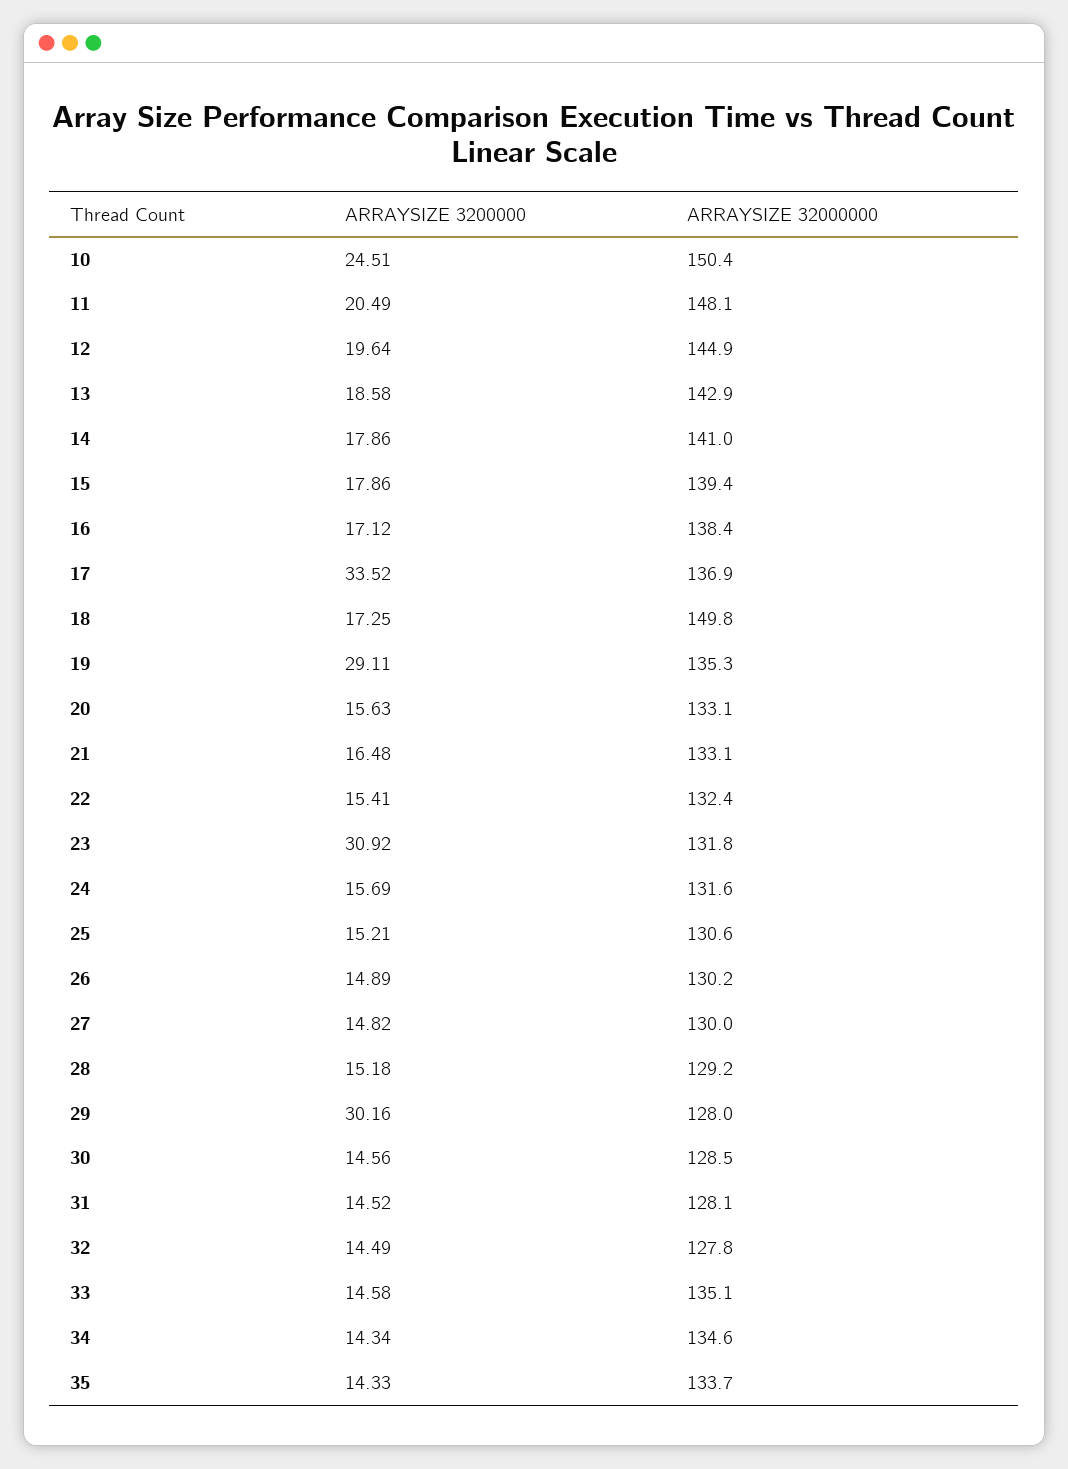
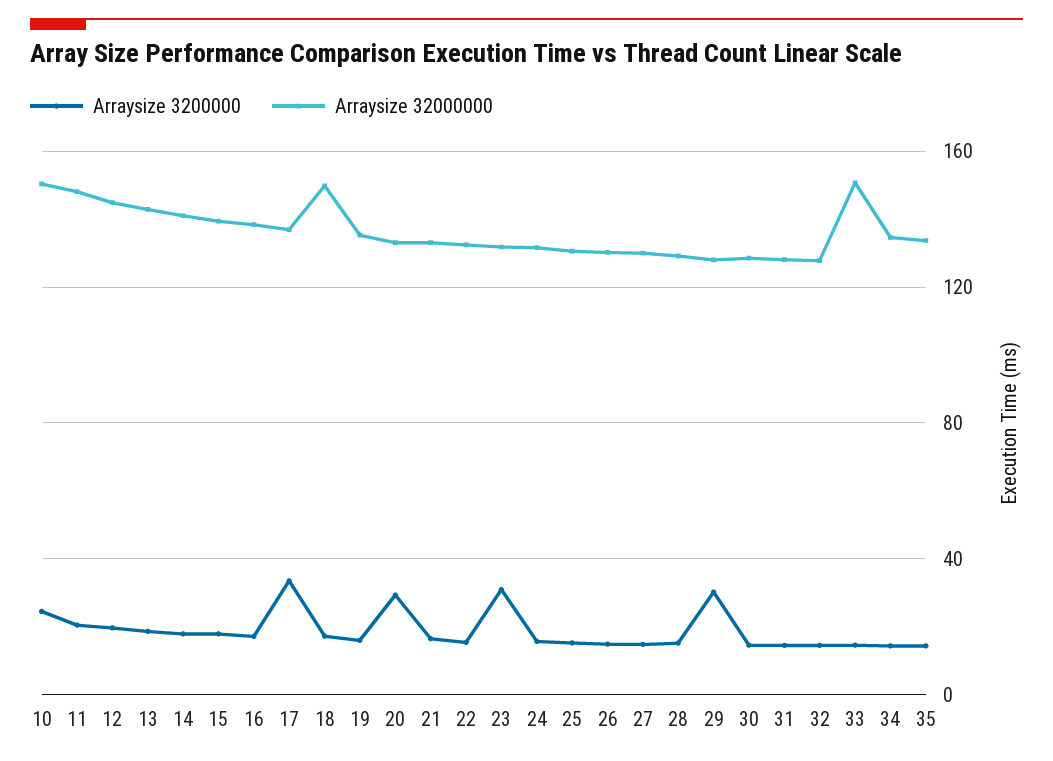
ARRAYSIZE 3200000, 19: 29.11 -> 15
ARRAYSIZE 3200000, 20: 15.63 -> 30
ARRAYSIZE 32000000, 33: 135.1 -> 150

